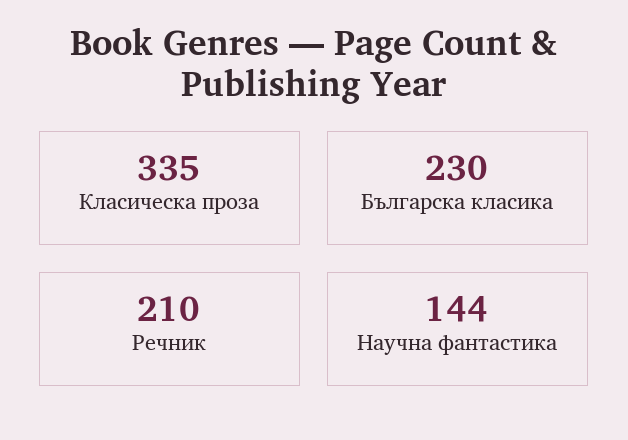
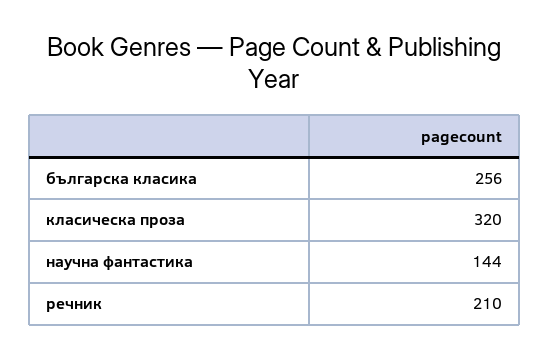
Класическа проза: 335 -> 320
Българска класика: 230 -> 256

